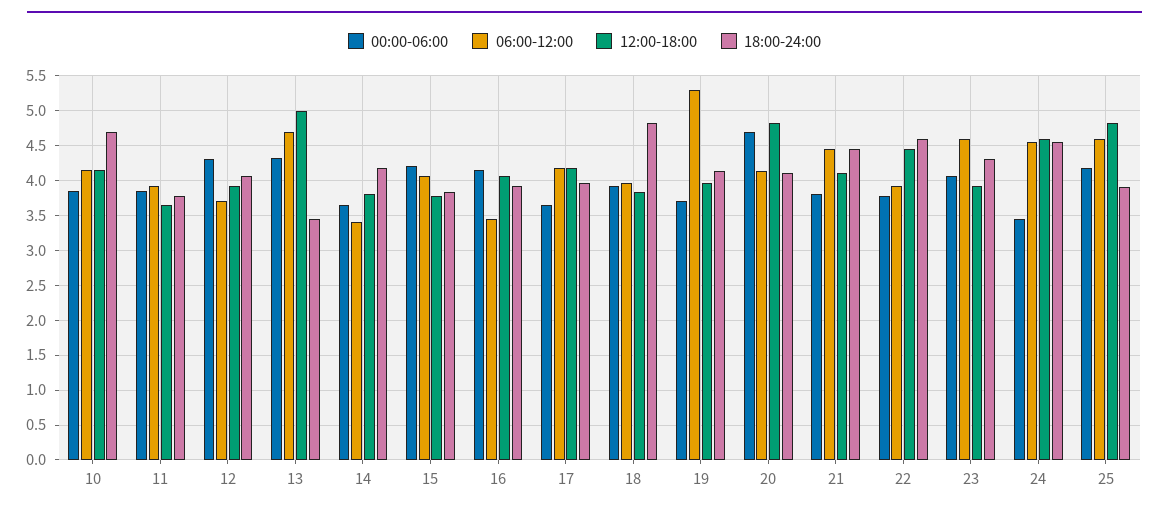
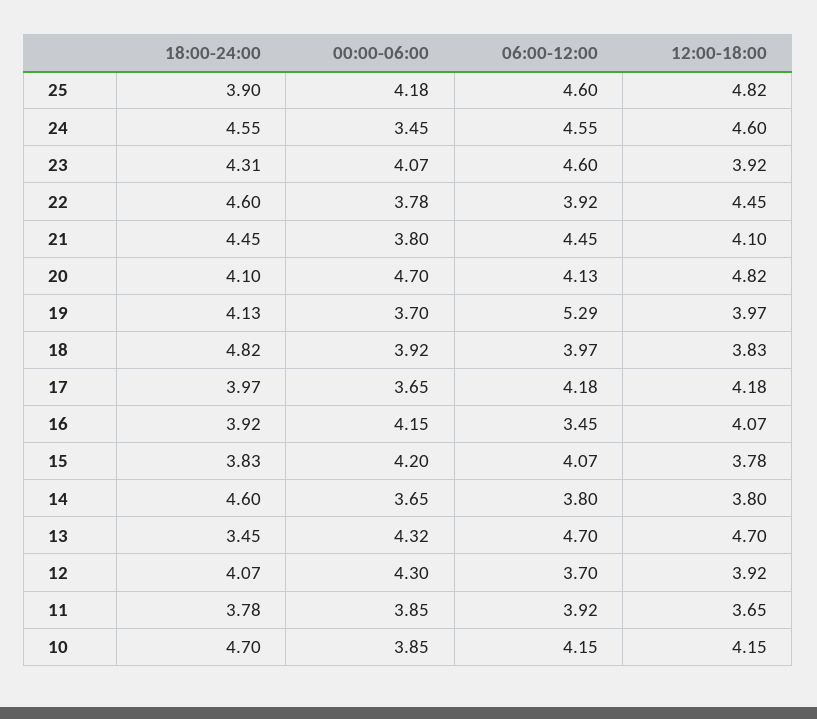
12:00-18:00, 13: 5 -> 4.7
06:00-12:00, 14: 3.4 -> 3.8
18:00-24:00, 14: 4.2 -> 4.6

